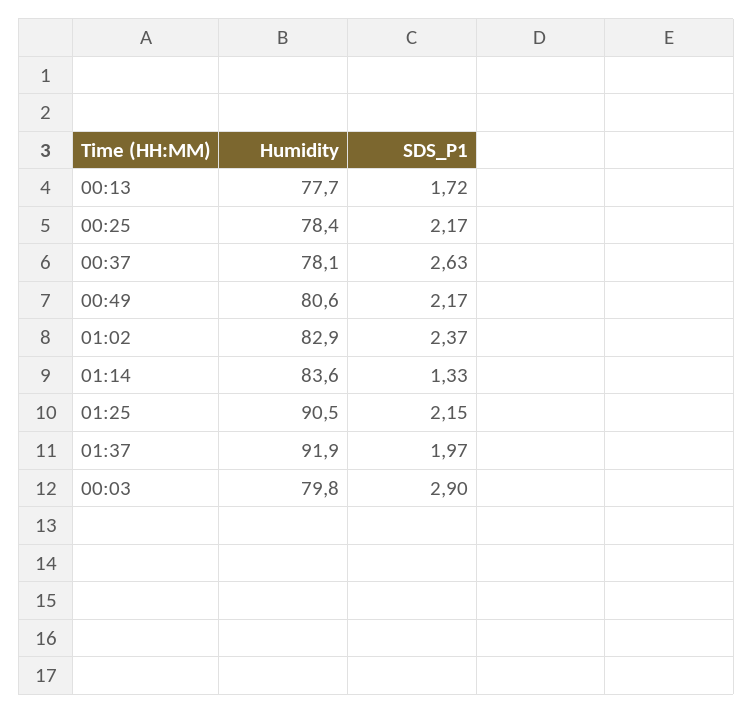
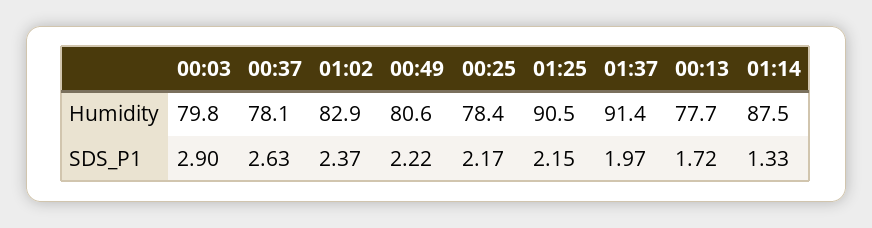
SDS_P1, 00:49: 2.17 -> 2.22
Humidity, 01:14: 83.6 -> 87.5
Humidity, 01:37: 91.9 -> 91.4

